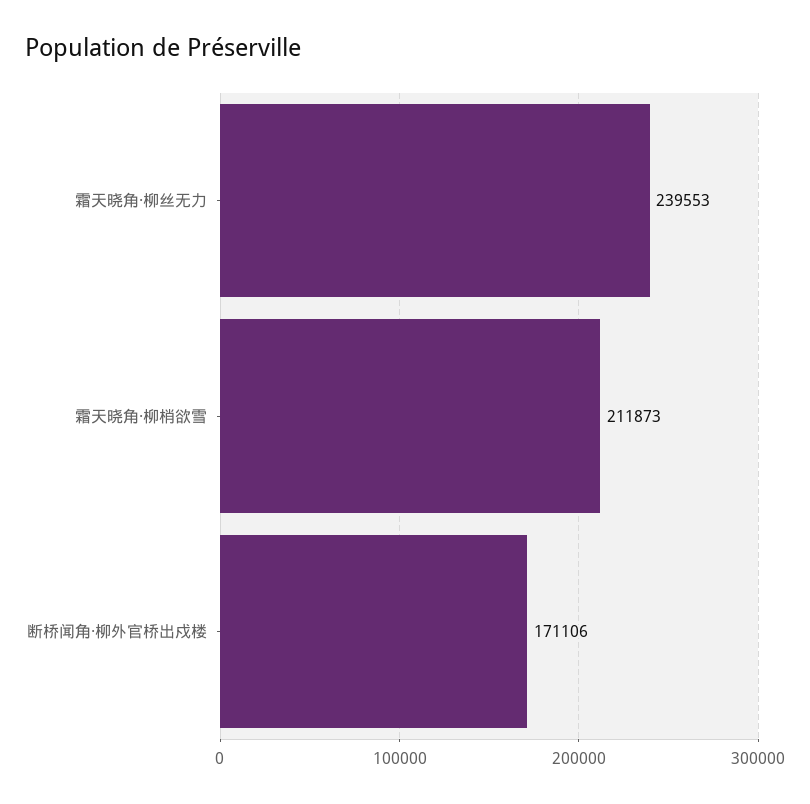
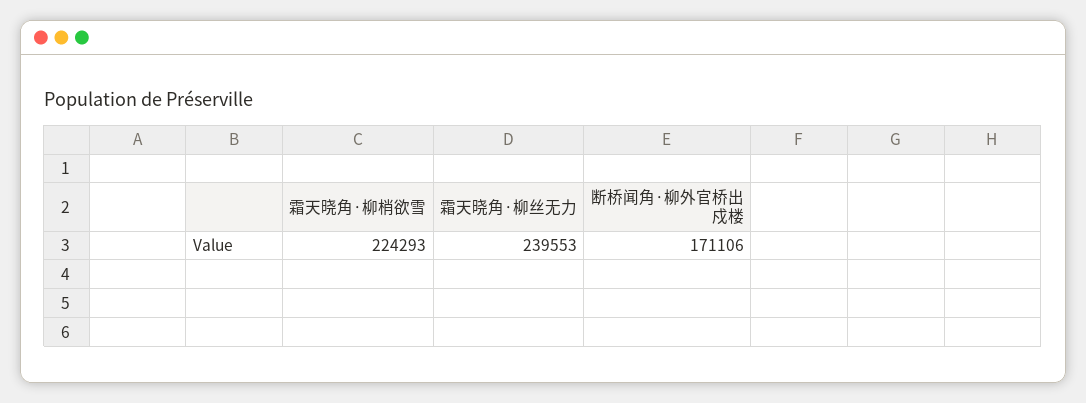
霜天晓角·柳梢欲雪: 211873 -> 224293

